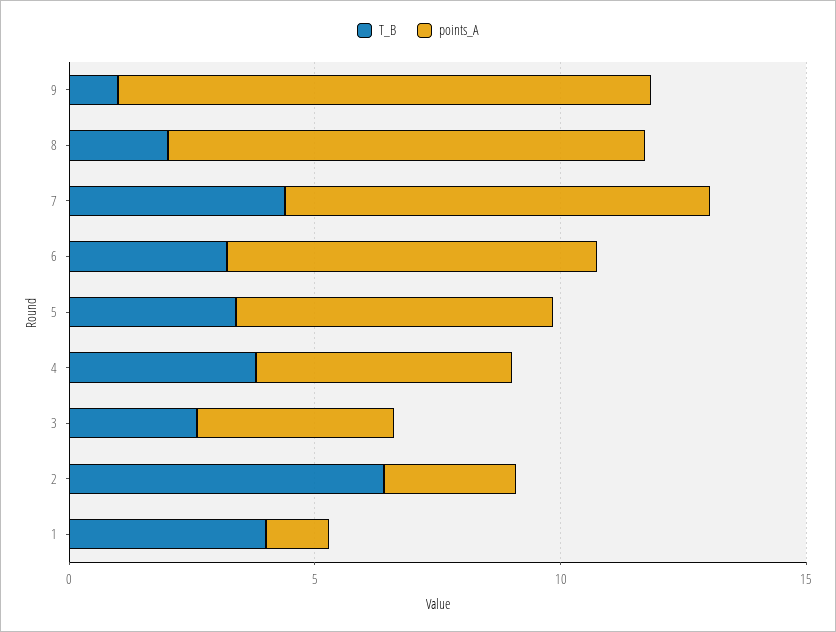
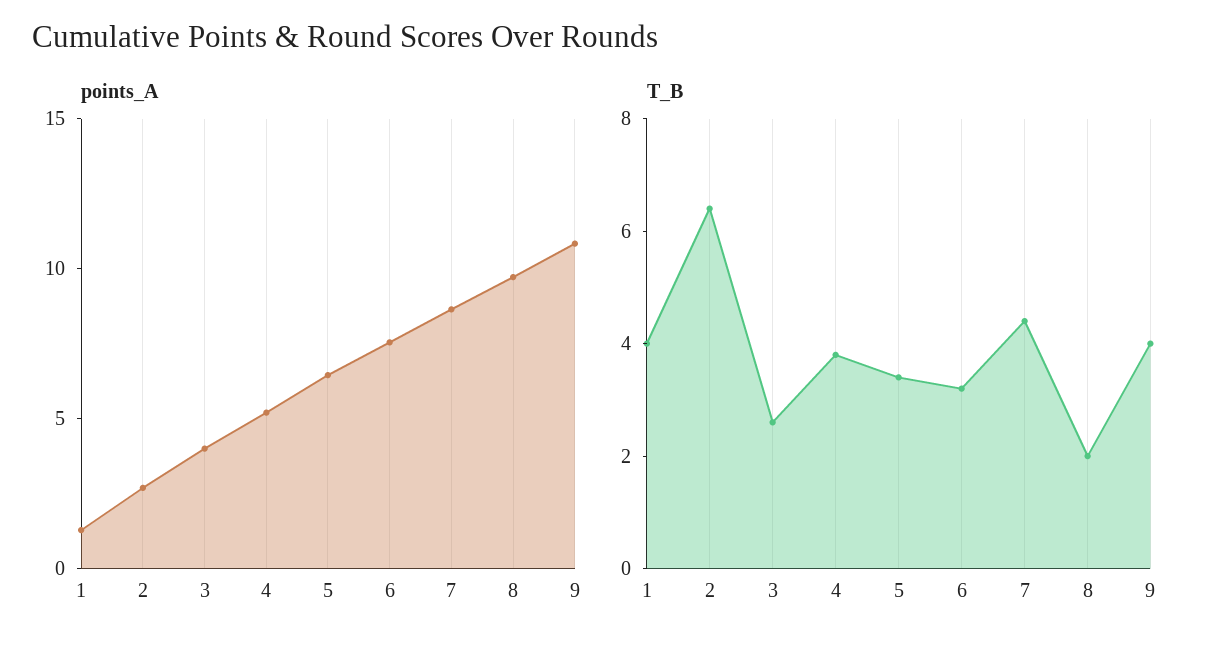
T_B, 9: 1 -> 4

